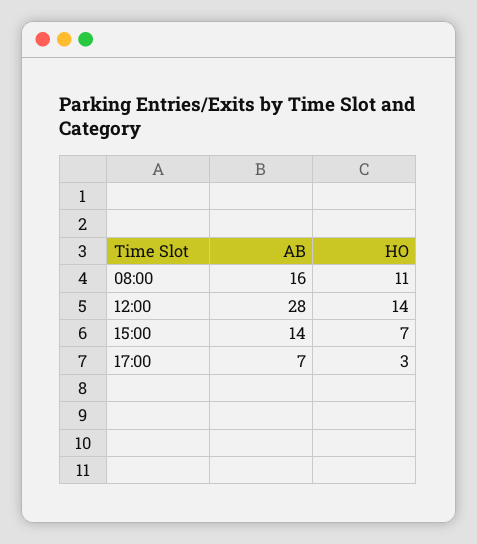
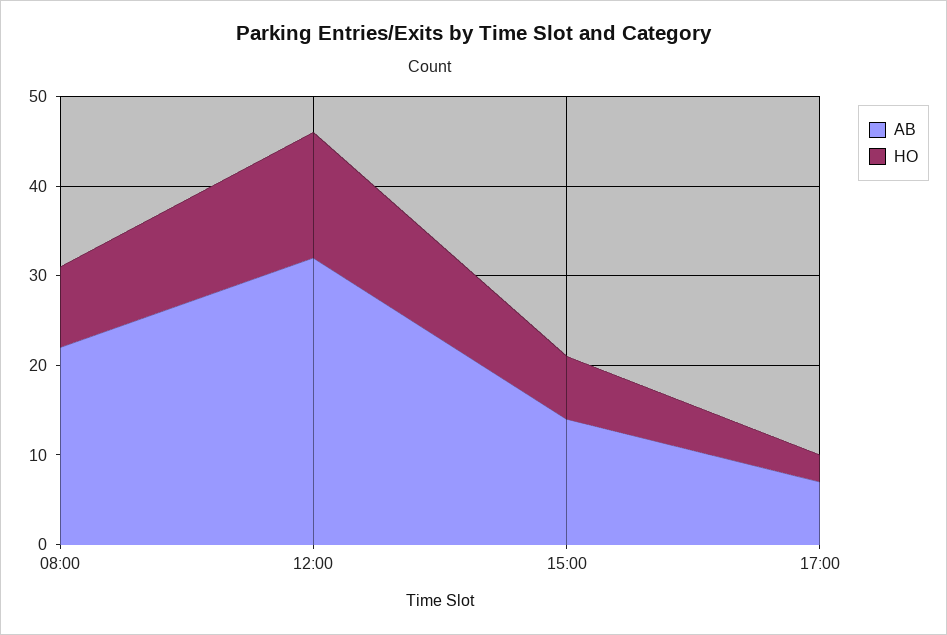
AB, 08:00: 16 -> 22
HO, 08:00: 11 -> 9
AB, 12:00: 28 -> 32

